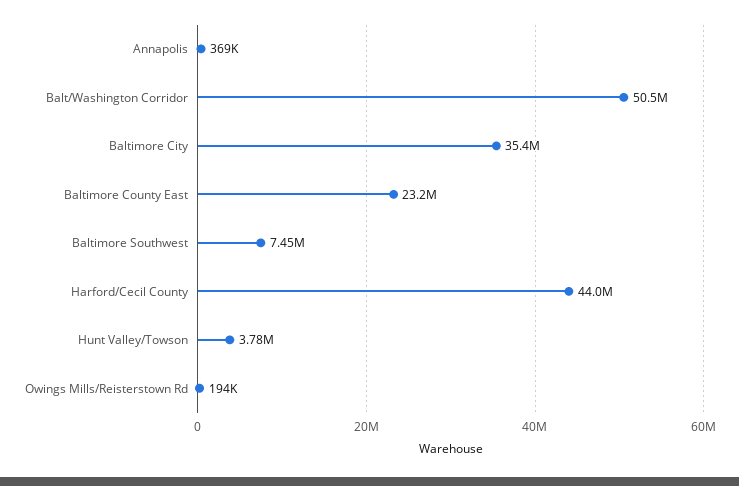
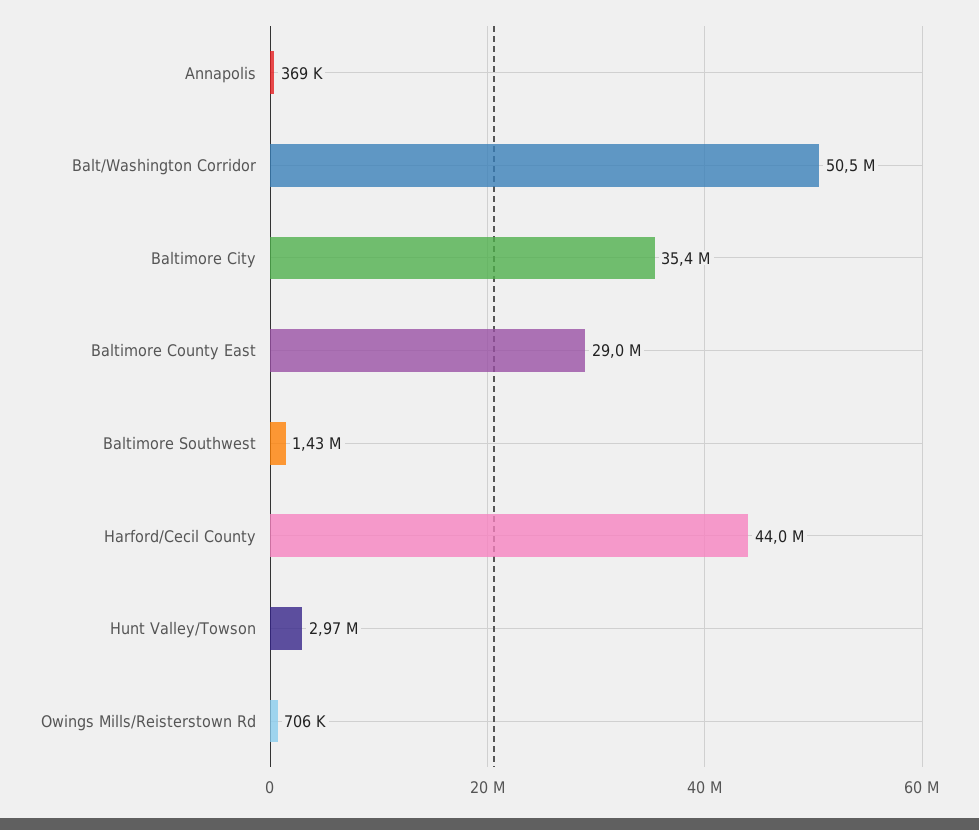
Baltimore County East: 23200000 -> 29000000
Baltimore Southwest: 7450000 -> 1430000
Hunt Valley/Towson: 3780000 -> 2970000
Owings Mills/Reisterstown Rd: 194000 -> 706000

